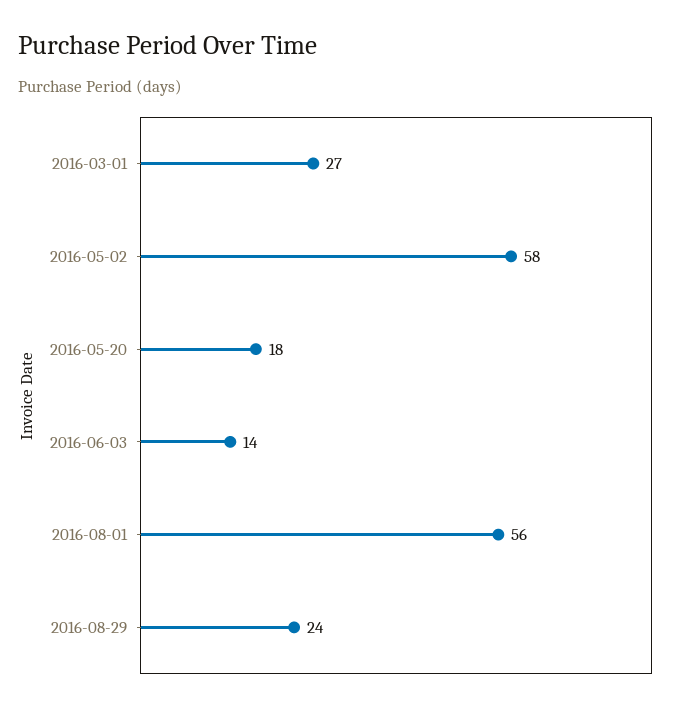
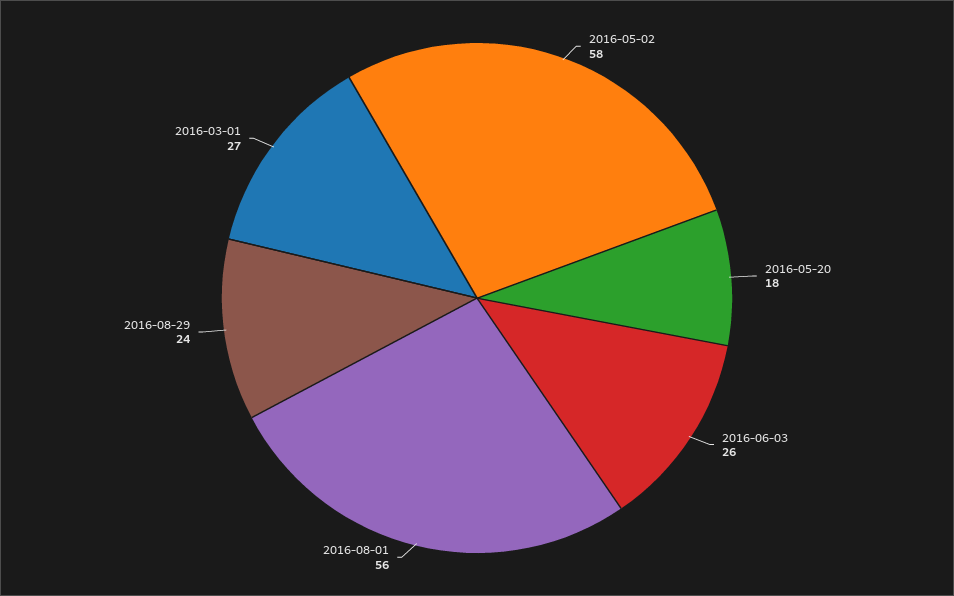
2016-06-03: 14 -> 26

